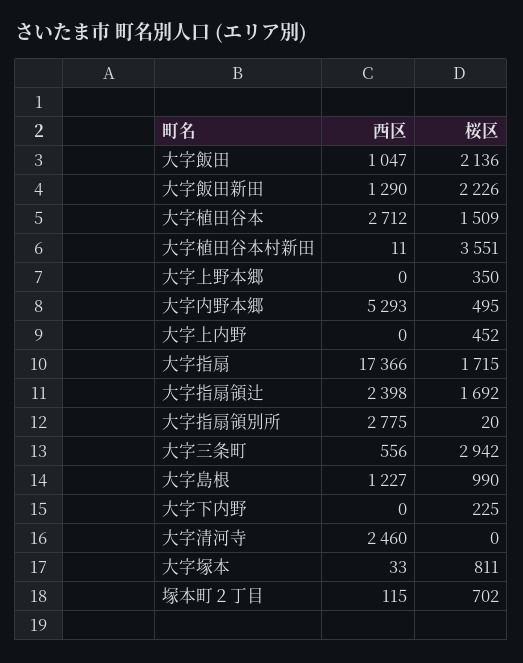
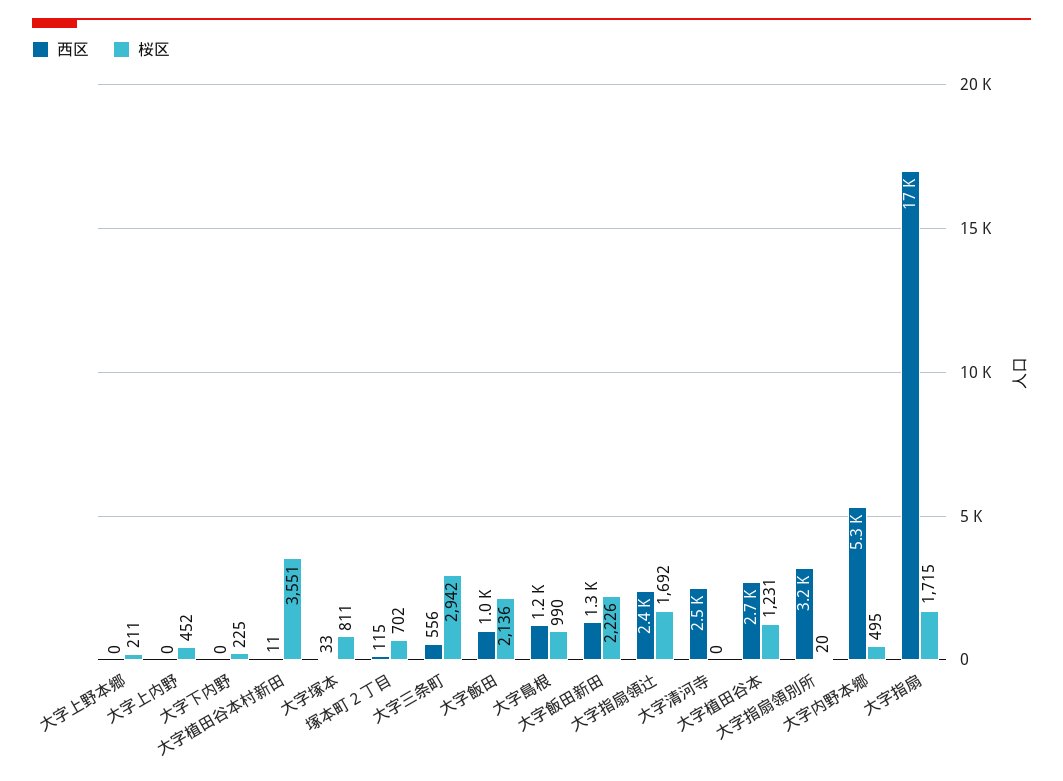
桜区, 大字植田谷本: 1509 -> 1231
桜区, 大字上野本郷: 350 -> 211
西区, 大字指扇領別所: 2775 -> 3200

